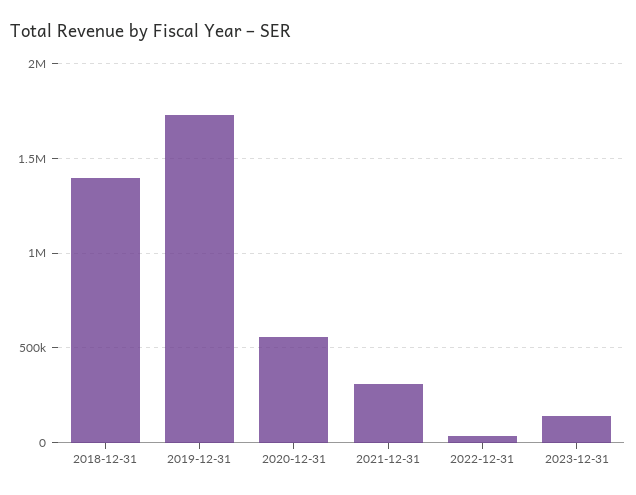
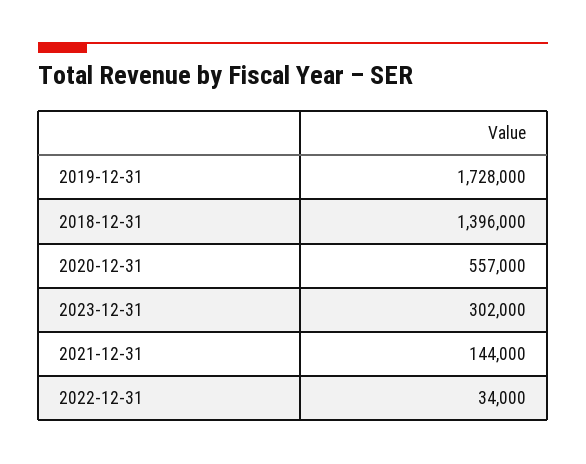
2021-12-31: 300000 -> 144000
2023-12-31: 150000 -> 302000

